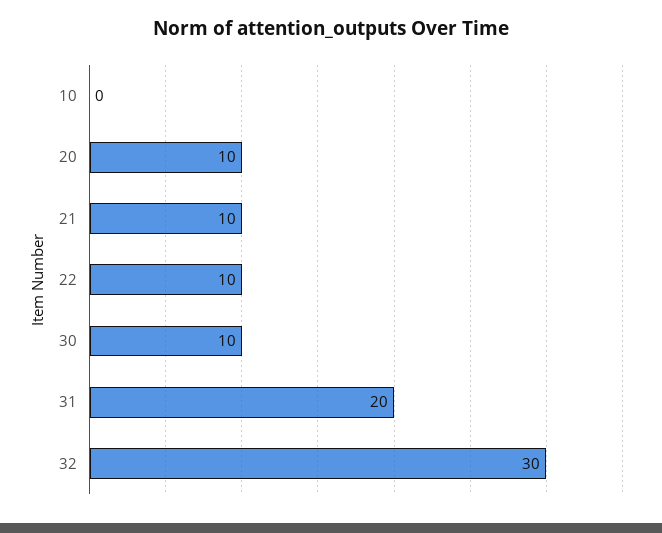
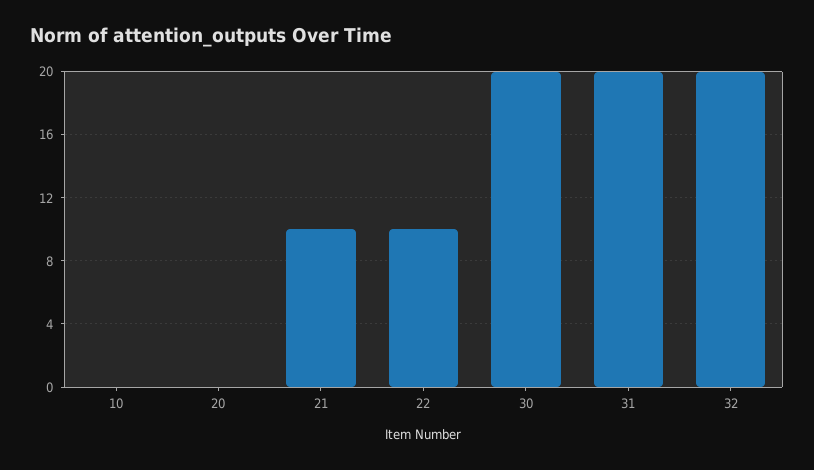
20: 10 -> 0
30: 10 -> 20
32: 30 -> 20

